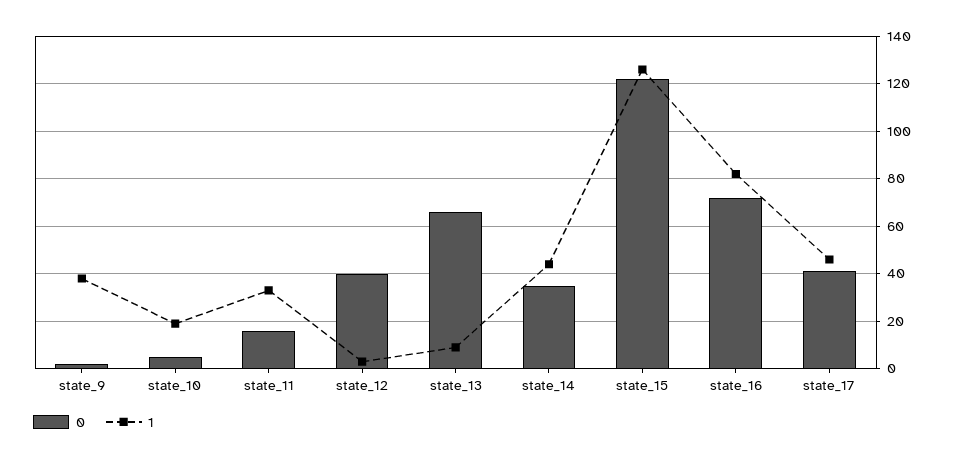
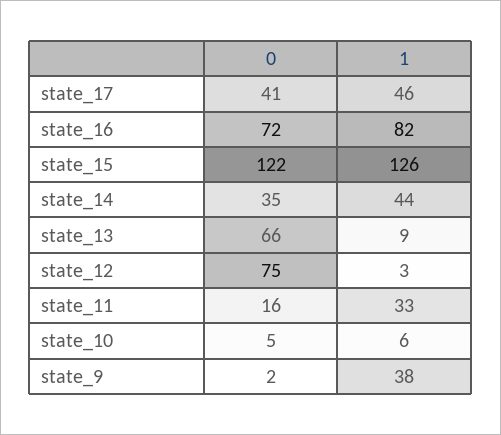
1, state_10: 20 -> 6
0, state_12: 40 -> 75

